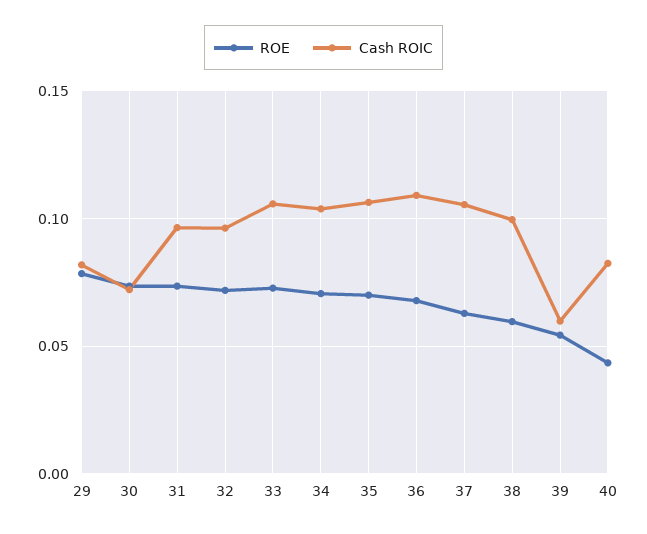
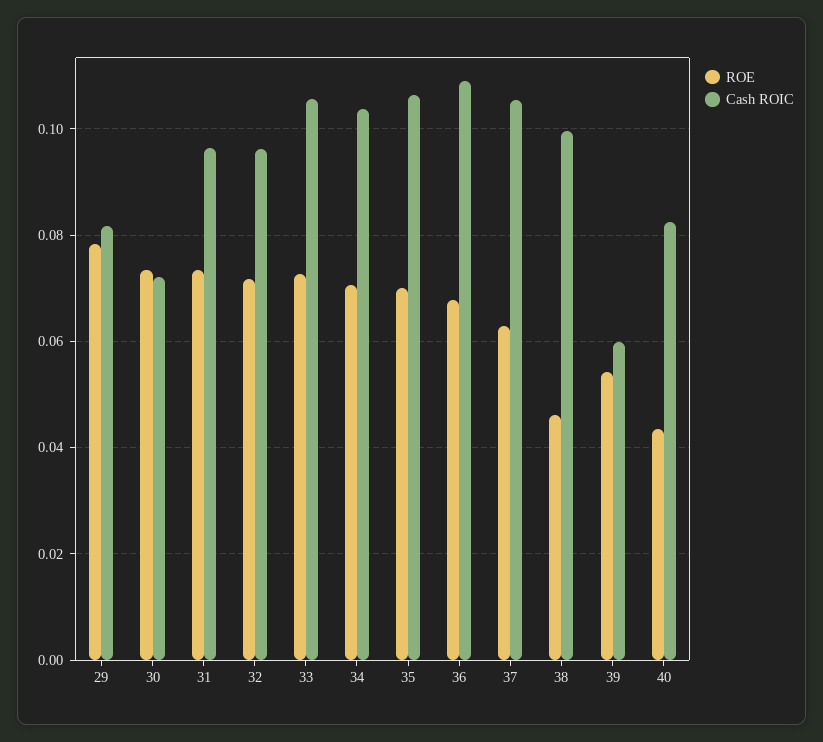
ROE, 38: 0.06 -> 0.046

